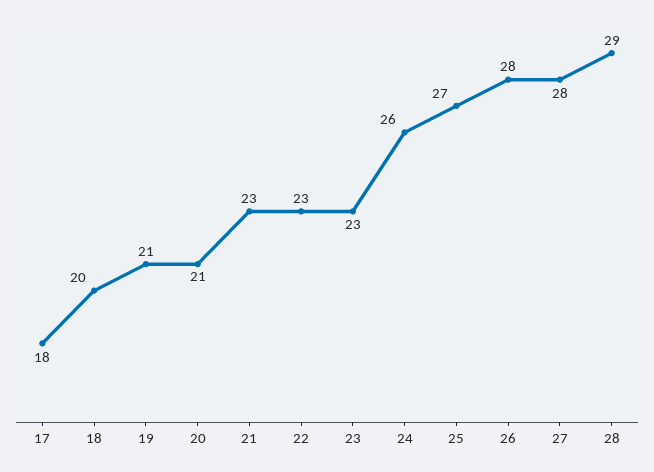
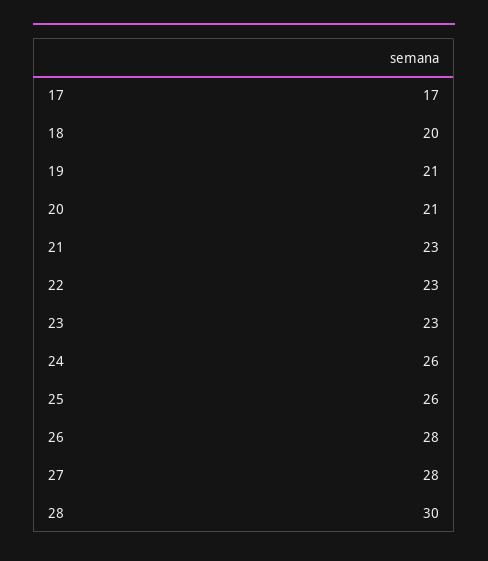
17: 18 -> 17
25: 27 -> 26
28: 29 -> 30

